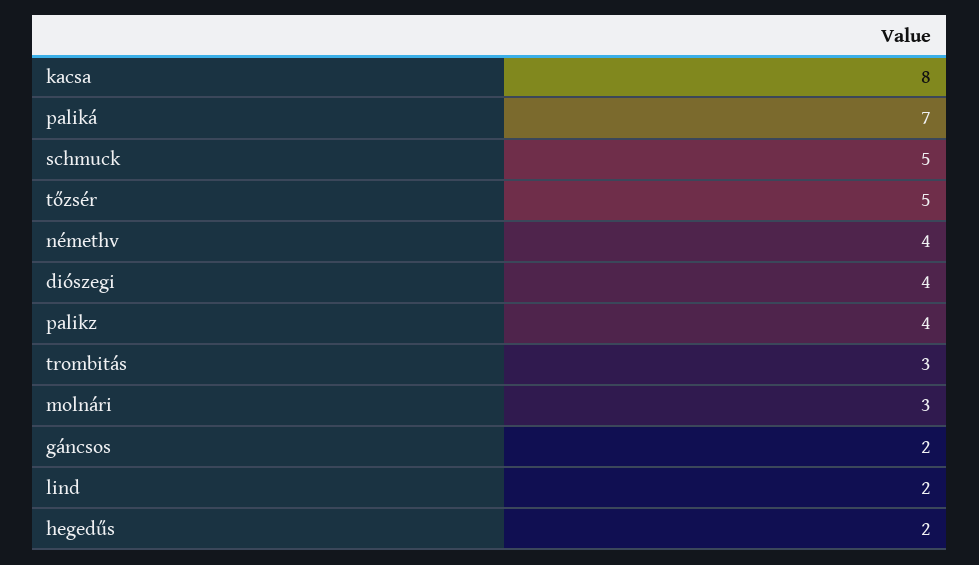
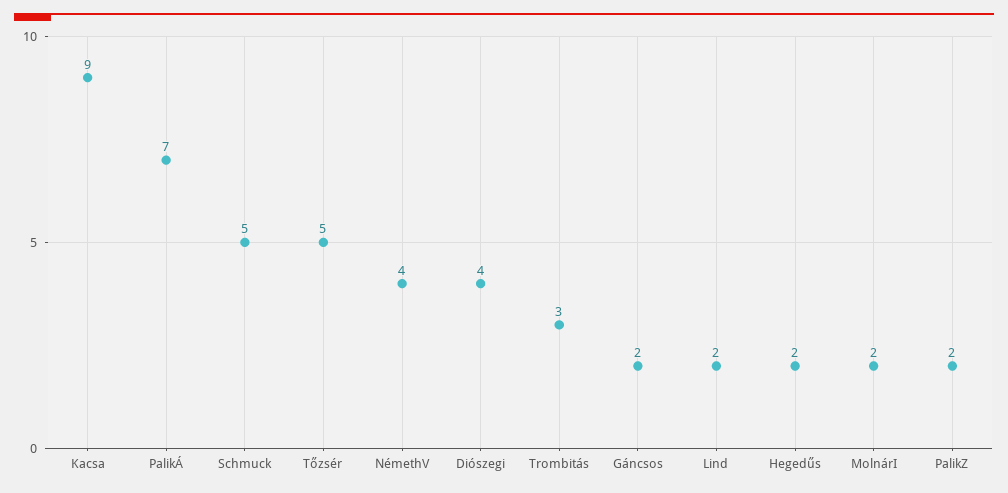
kacsa: 8 -> 9
palikz: 4 -> 2
molnári: 3 -> 2

